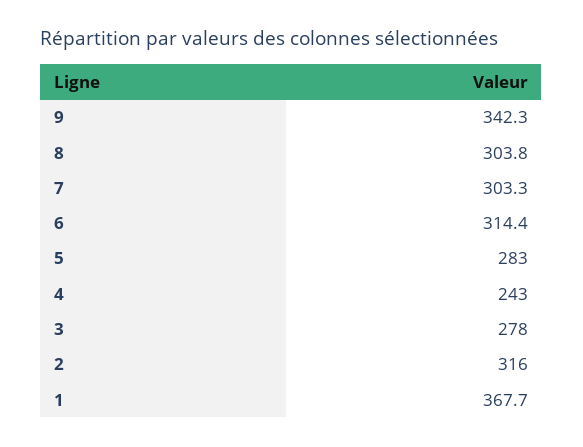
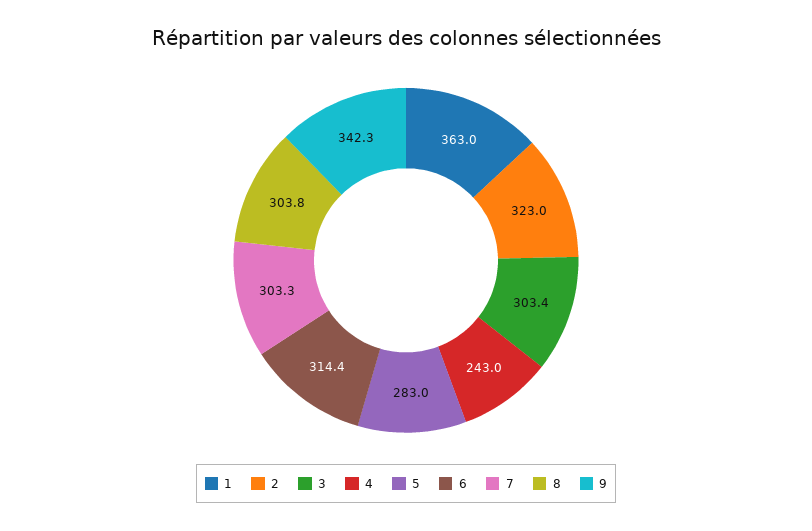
3: 278 -> 303.4
2: 316 -> 323
1: 367.7 -> 363

